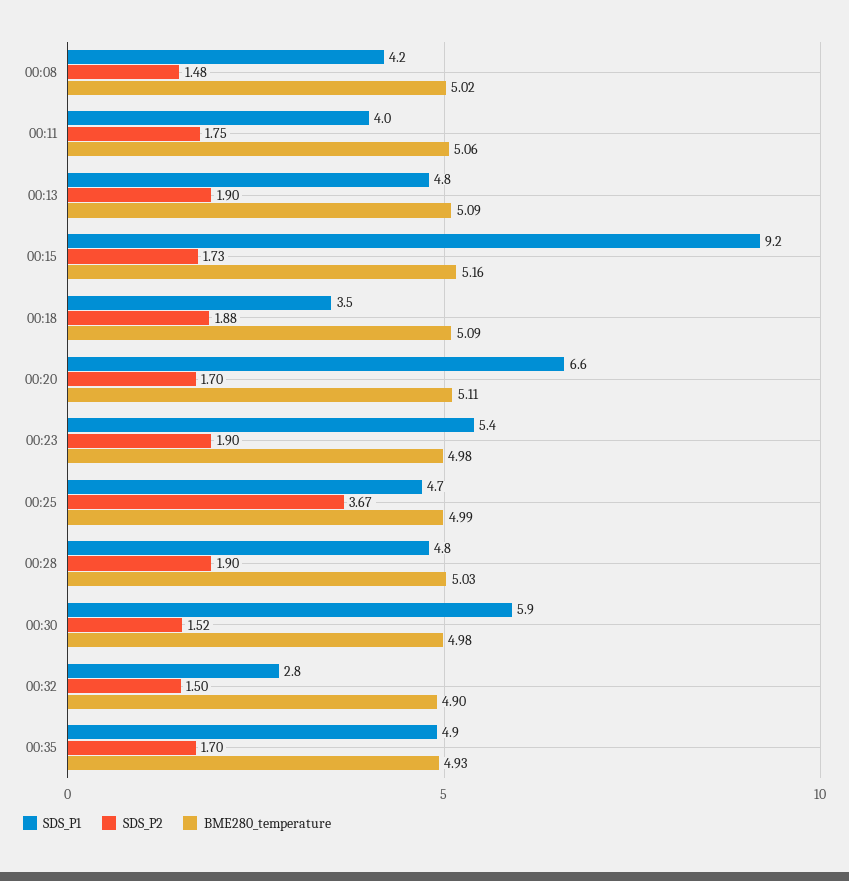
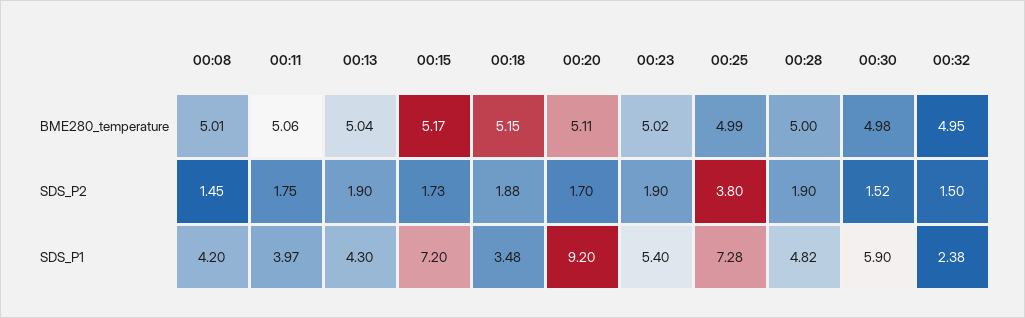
SDS_P2, 00:08: 1.48 -> 1.45
BME280_temperature, 00:08: 5.02 -> 5.01
SDS_P1, 00:13: 4.8 -> 4.3
BME280_temperature, 00:13: 5.09 -> 5.04
SDS_P1, 00:15: 9.2 -> 7.2
BME280_temperature, 00:15: 5.16 -> 5.17
BME280_temperature, 00:18: 5.09 -> 5.15
SDS_P1, 00:20: 6.6 -> 9.2
BME280_temperature, 00:23: 4.98 -> 5.02
SDS_P1, 00:25: 4.7 -> 7.28
SDS_P2, 00:25: 3.67 -> 3.8
BME280_temperature, 00:28: 5.03 -> 5
SDS_P1, 00:32: 2.8 -> 2.38
BME280_temperature, 00:32: 4.9 -> 4.95
SDS_P1, 00:35: 4.9 -> none
SDS_P2, 00:35: 1.7 -> none
BME280_temperature, 00:35: 4.93 -> none

